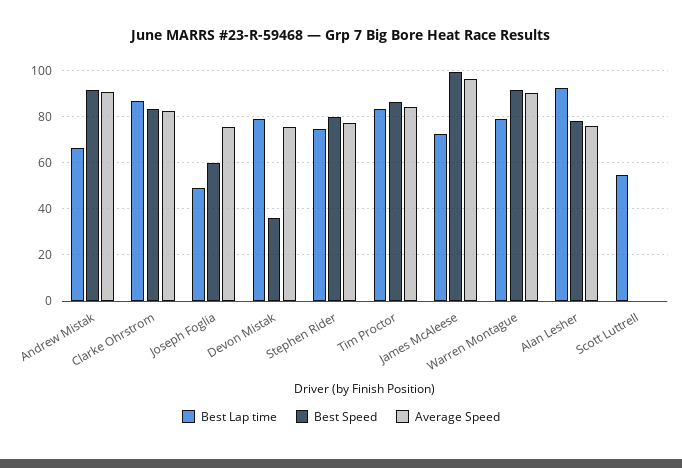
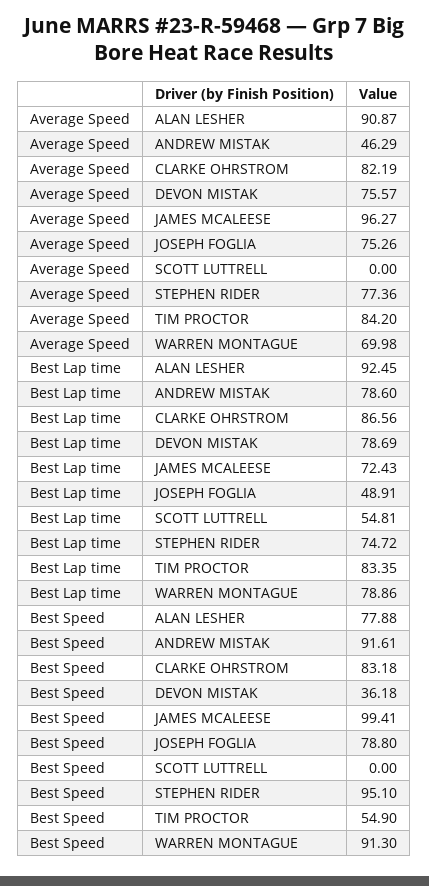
Best Lap time, Andrew Mistak: 65 -> 78.6
Average Speed, Andrew Mistak: 90 -> 46.29
Best Speed, Joseph Foglia: 60 -> 78.8
Best Speed, Stephen Rider: 80 -> 95.1
Best Speed, Tim Proctor: 85 -> 54.9
Average Speed, Warren Montague: 90 -> 69.98
Average Speed, Alan Lesher: 75 -> 90.87

